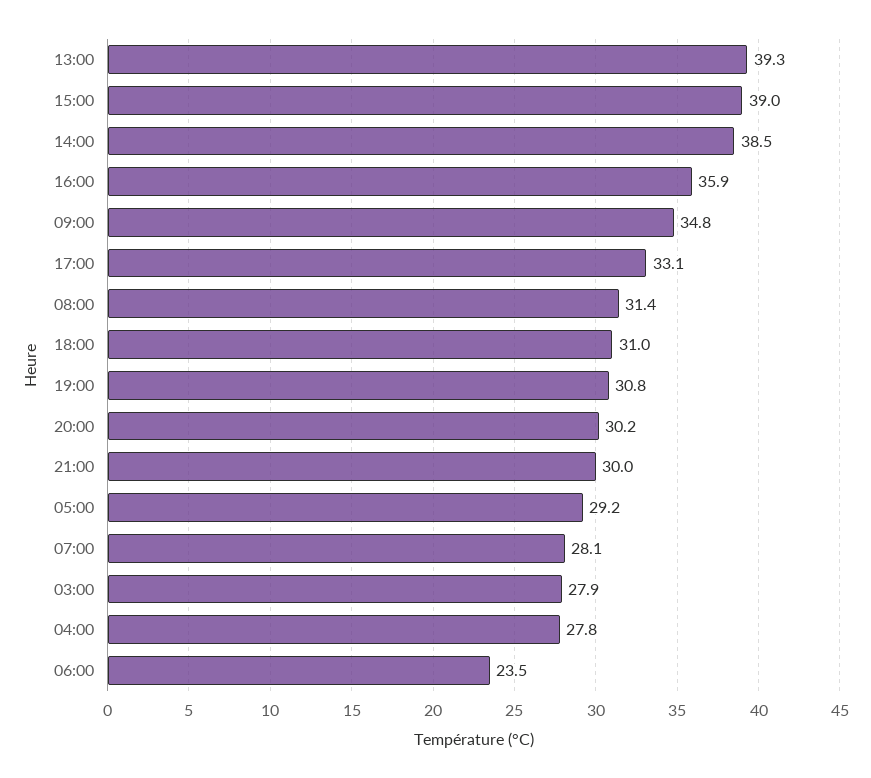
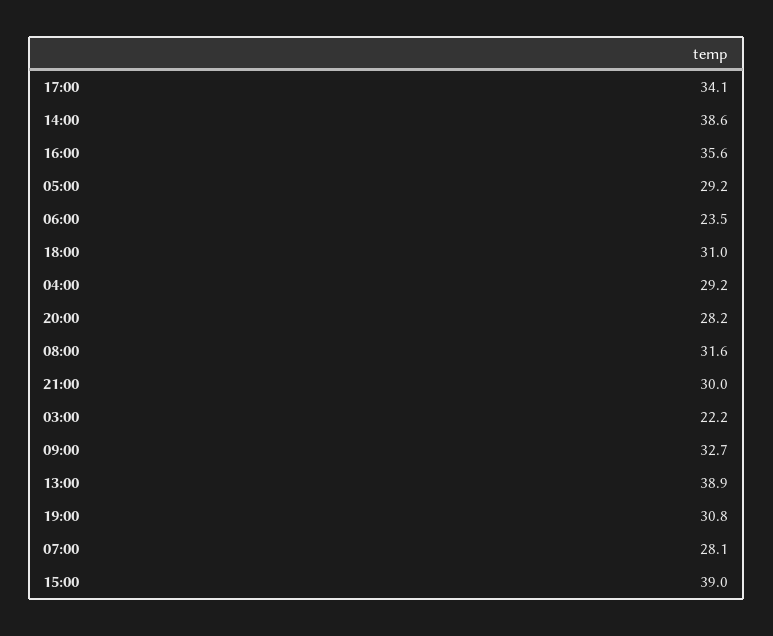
13:00: 39.3 -> 38.9
14:00: 38.5 -> 38.6
16:00: 35.9 -> 35.6
09:00: 34.8 -> 32.7
17:00: 33.1 -> 34.1
08:00: 31.4 -> 31.6
20:00: 30.2 -> 28.2
03:00: 27.9 -> 22.2
04:00: 27.8 -> 29.2

